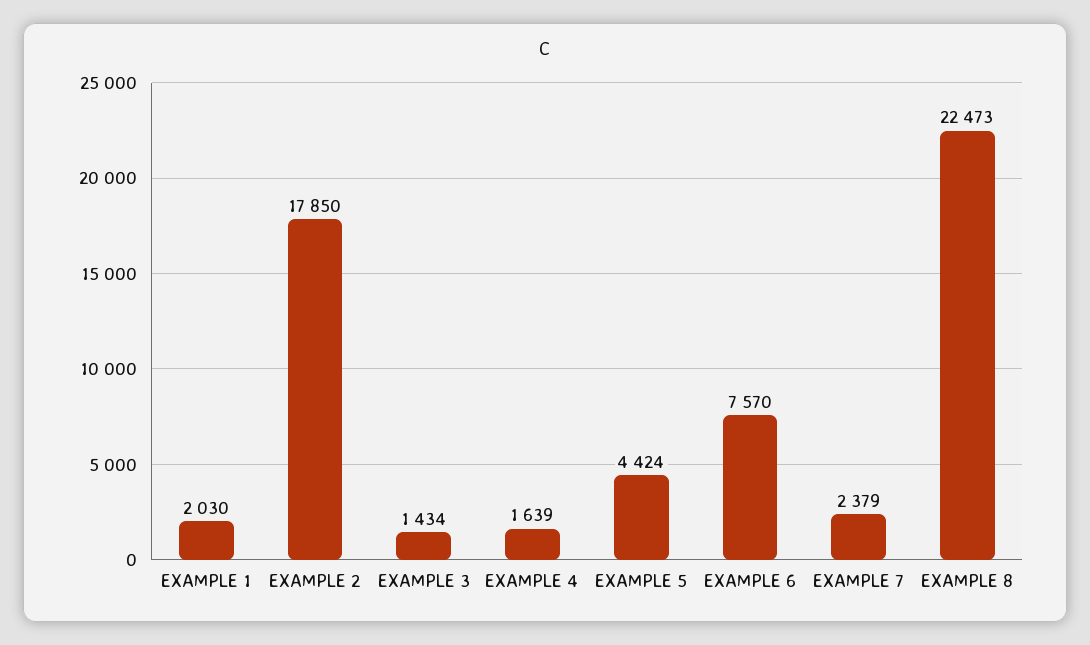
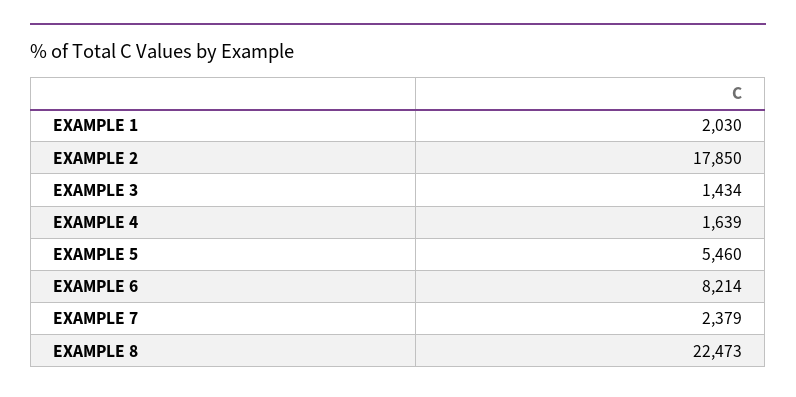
EXAMPLE 5: 4424 -> 5460
EXAMPLE 6: 7570 -> 8214

